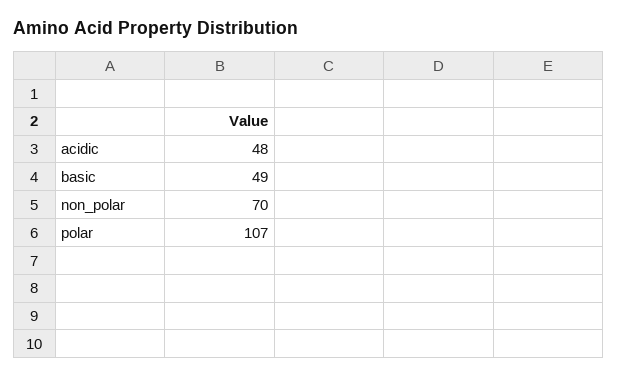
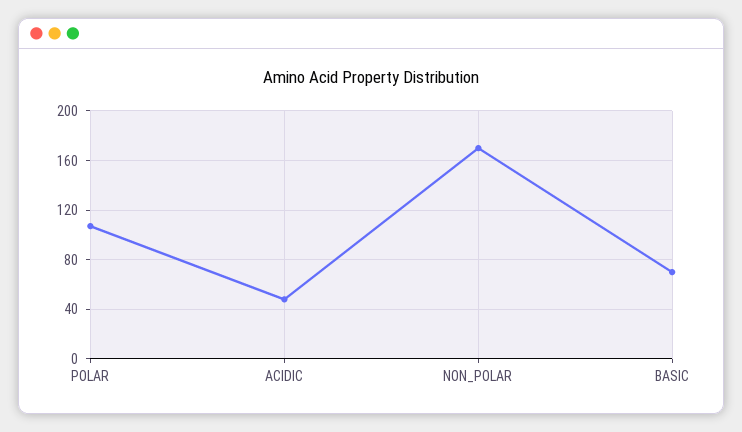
basic: 49 -> 70
non_polar: 70 -> 170

